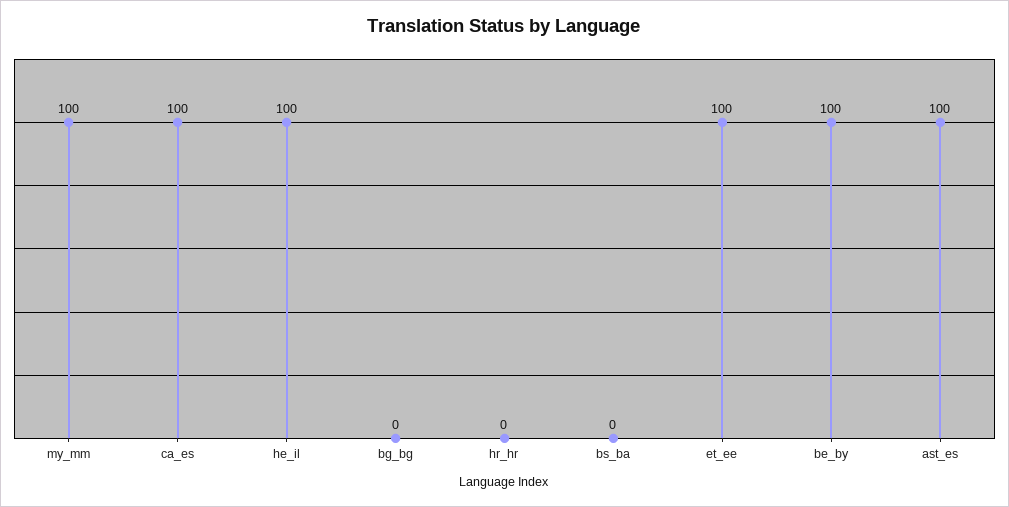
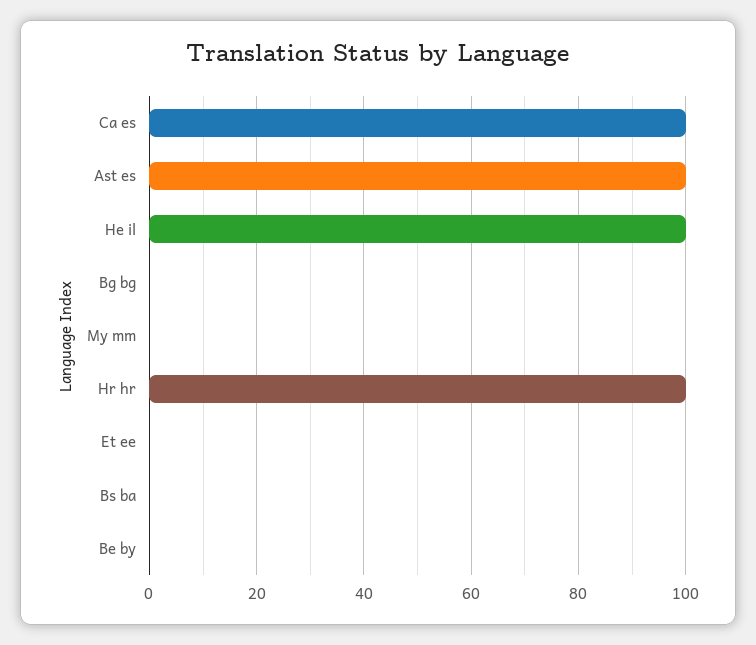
my_mm: 100 -> 0
hr_hr: 0 -> 100
et_ee: 100 -> 0
be_by: 100 -> 0

